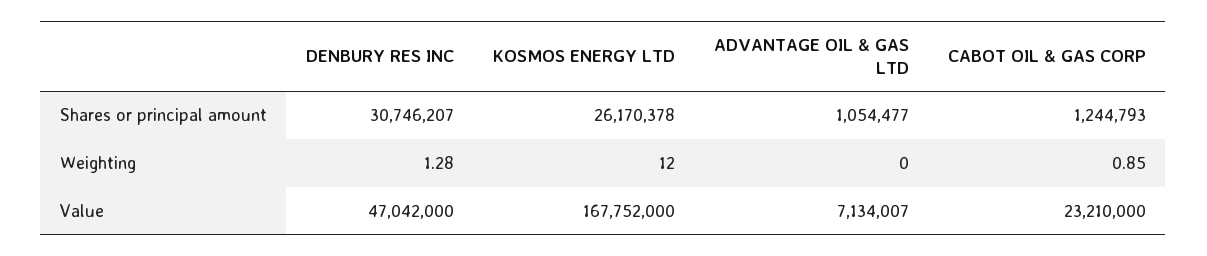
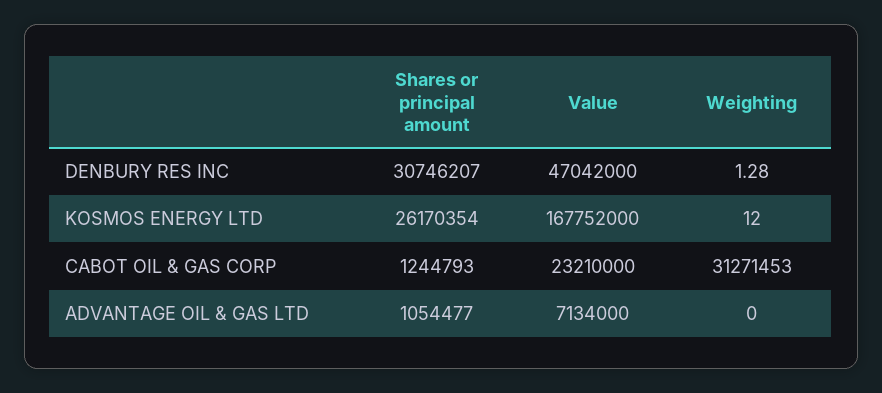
KOSMOS ENERGY LTD, Shares or principal amount: 26170378 -> 26170354
CABOT OIL & GAS CORP, Weighting: 0.85 -> 31271453
ADVANTAGE OIL & GAS LTD, Value: 7134007 -> 7134000

